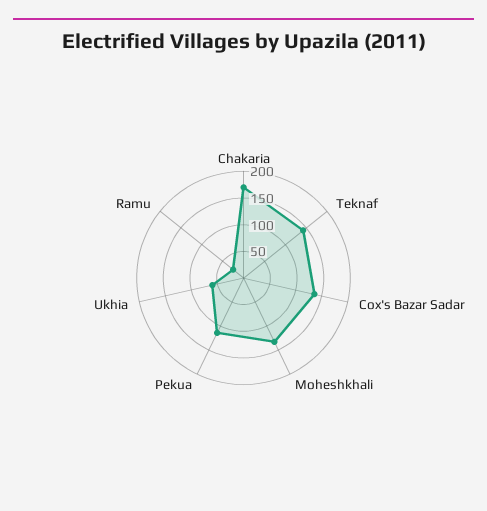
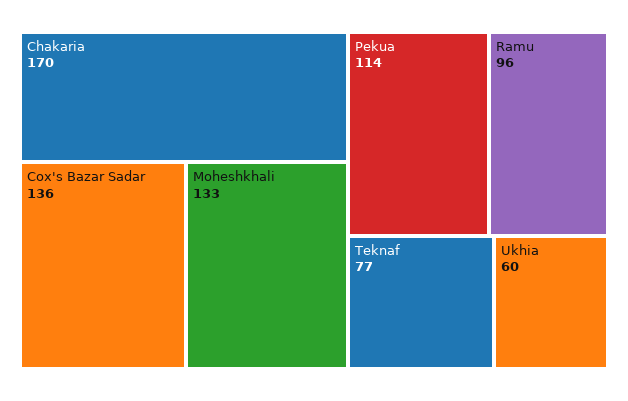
Teknaf: 150 -> 77
Ramu: 25 -> 96

